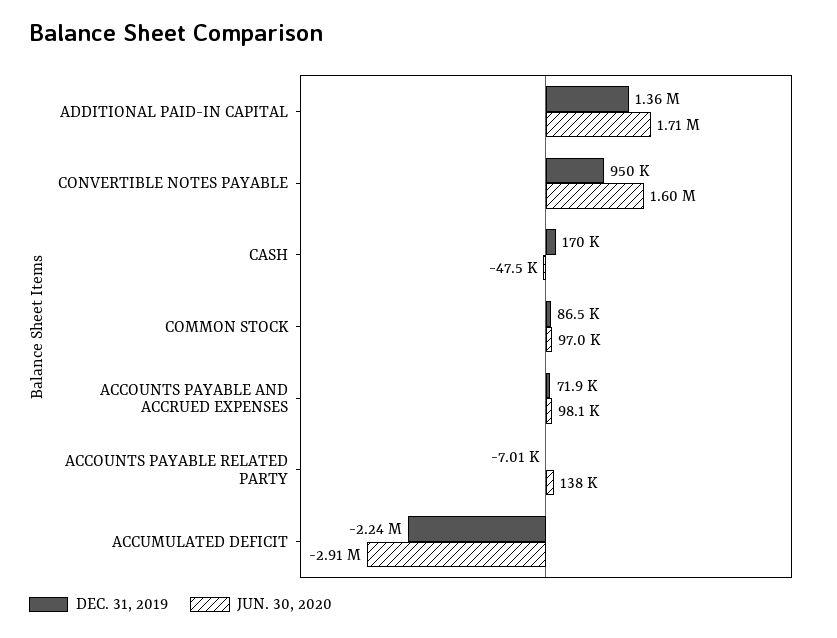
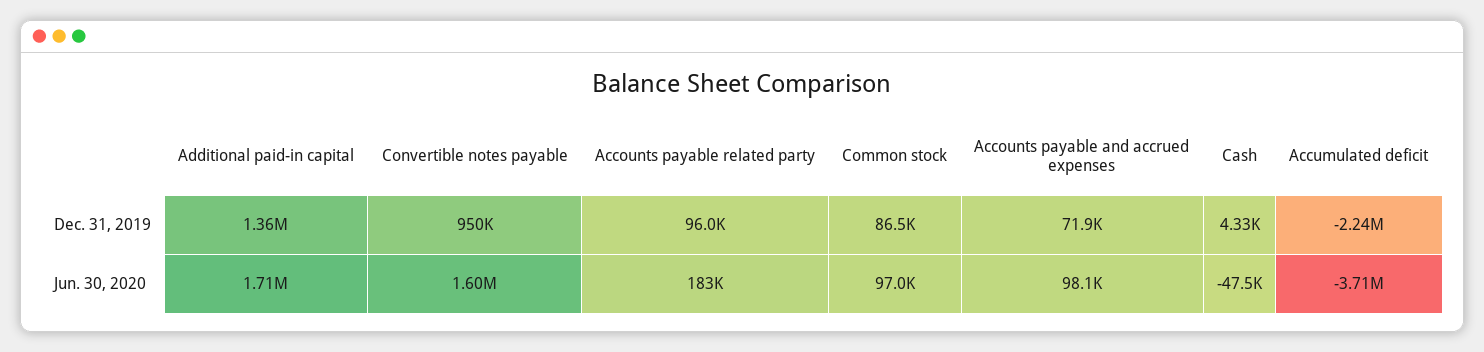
DEC. 31, 2019, CASH: 170000 -> 4330
DEC. 31, 2019, ACCOUNTS PAYABLE RELATED PARTY: -7010 -> 96000
JUN. 30, 2020, ACCOUNTS PAYABLE RELATED PARTY: 138000 -> 183000
JUN. 30, 2020, ACCUMULATED DEFICIT: -2910000 -> -3710000

